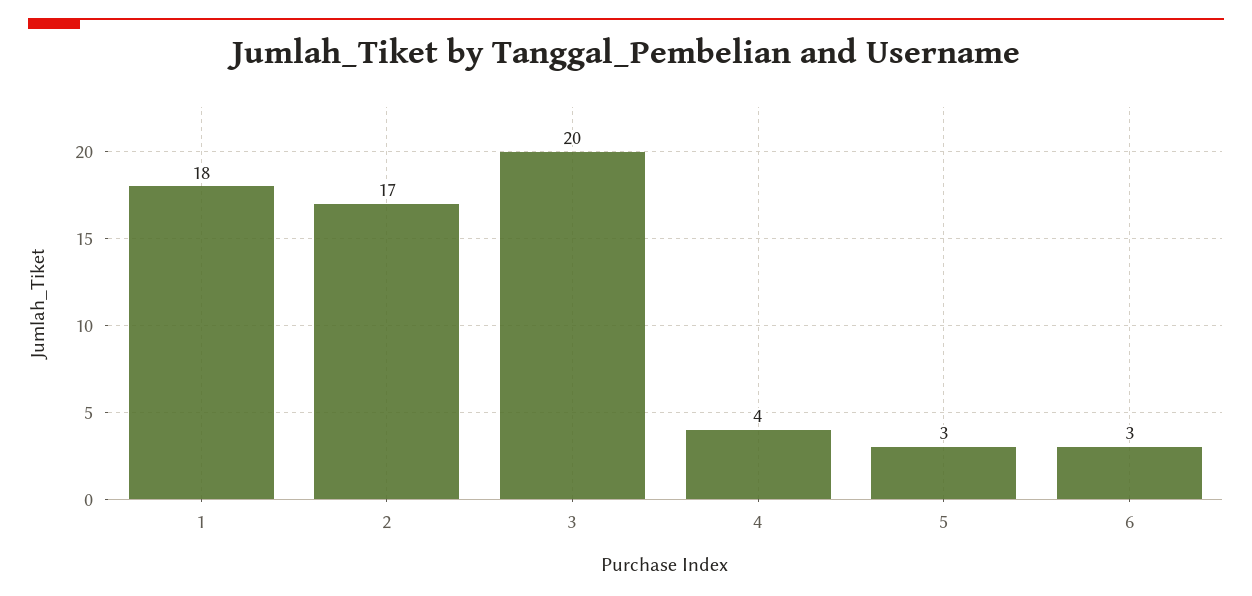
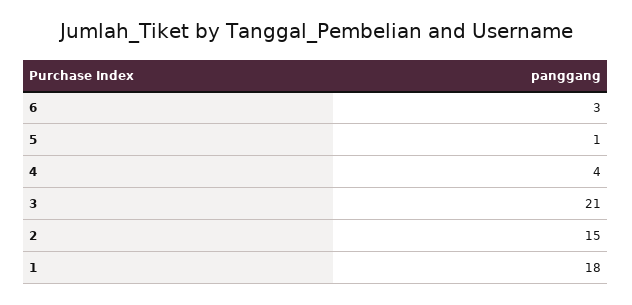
2: 17 -> 15
3: 20 -> 21
5: 3 -> 1

